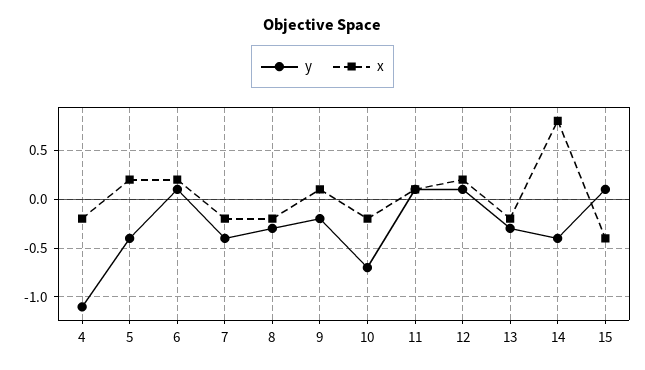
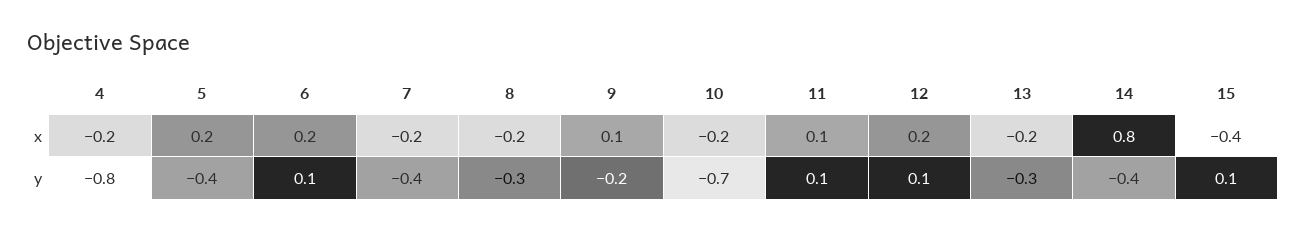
y, 4: -1.1 -> -0.8

